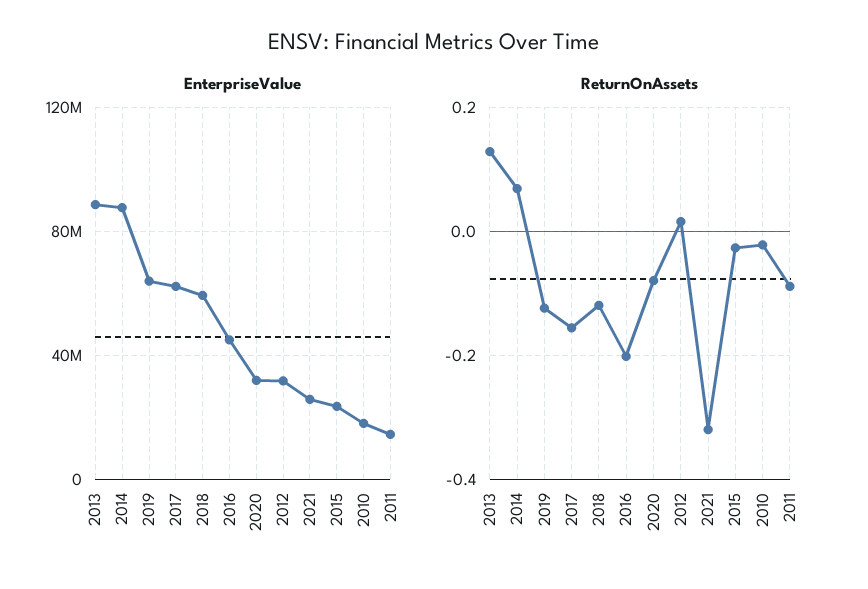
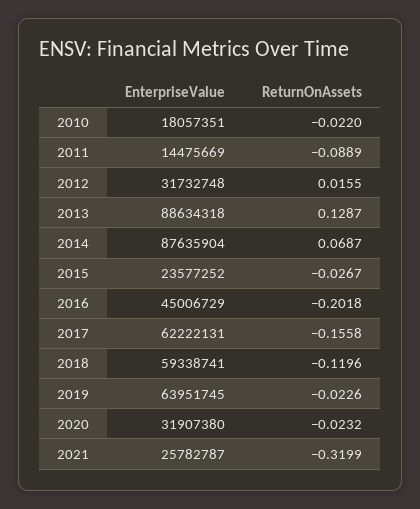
ReturnOnAssets, 2019: -0.12 -> -0.0226
ReturnOnAssets, 2020: -0.08 -> -0.0232

